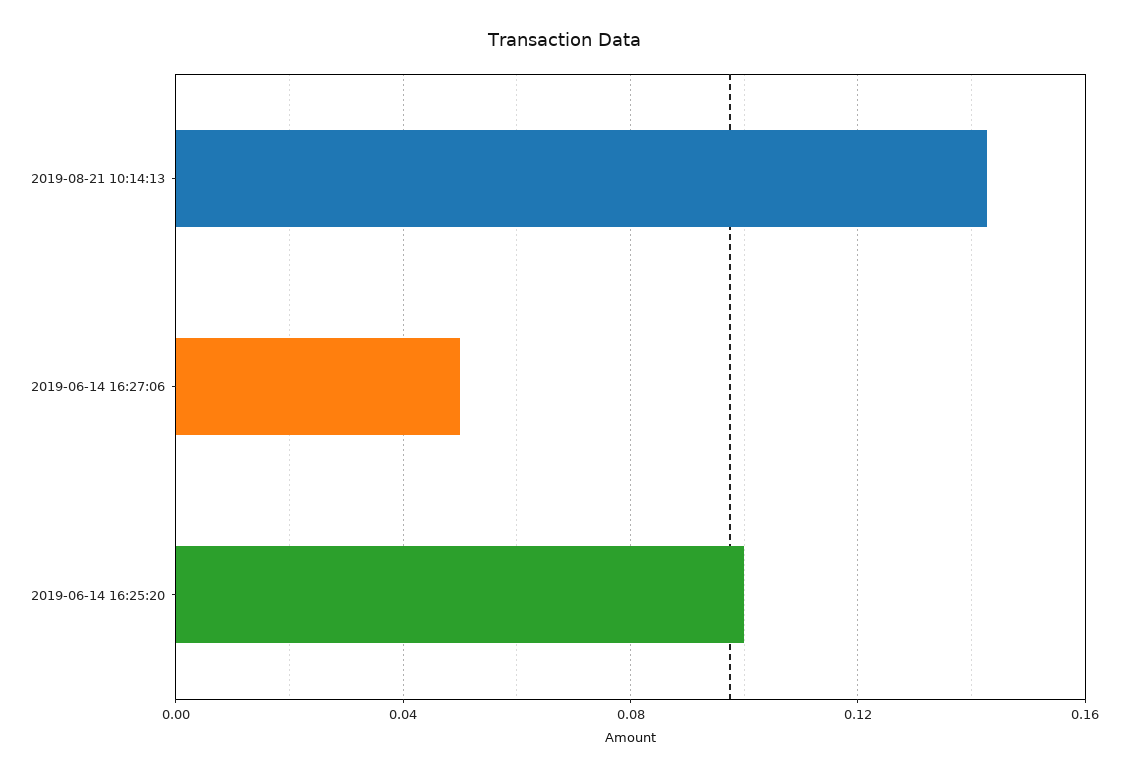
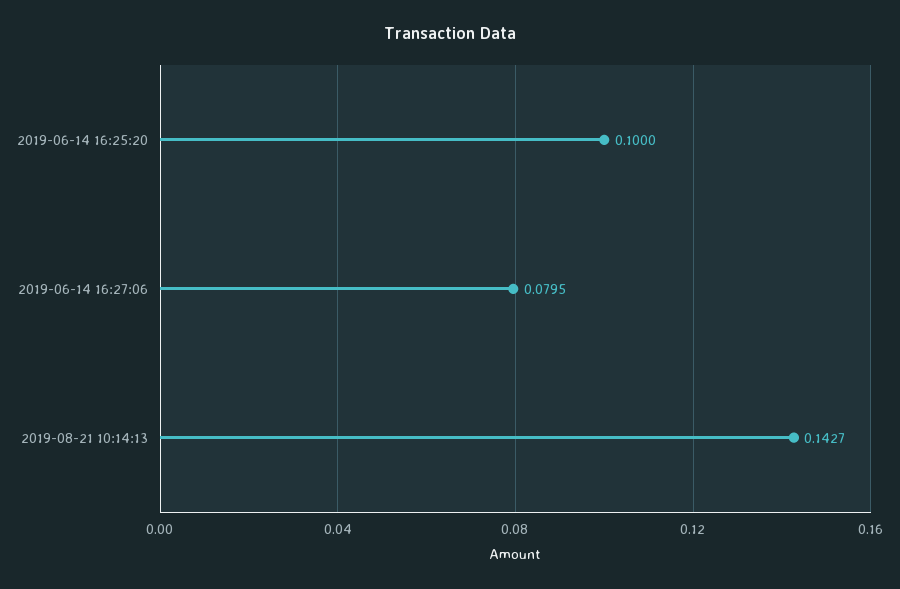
2019-06-14 16:27:06: 0.05 -> 0.0795

